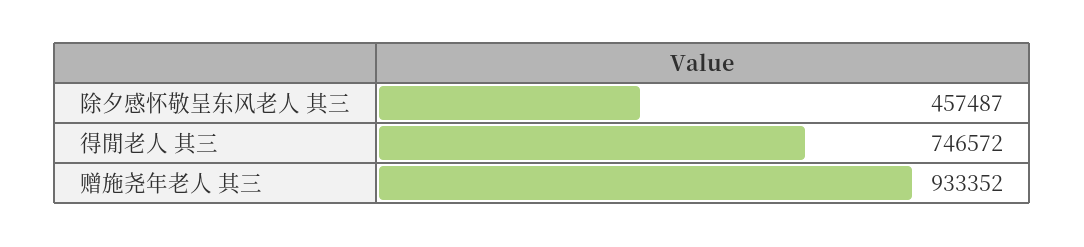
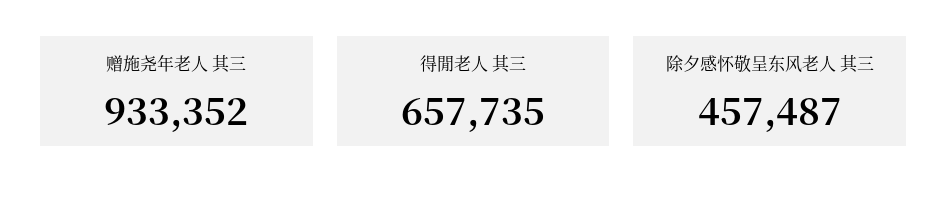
得閒老人 其三: 746572 -> 657735

